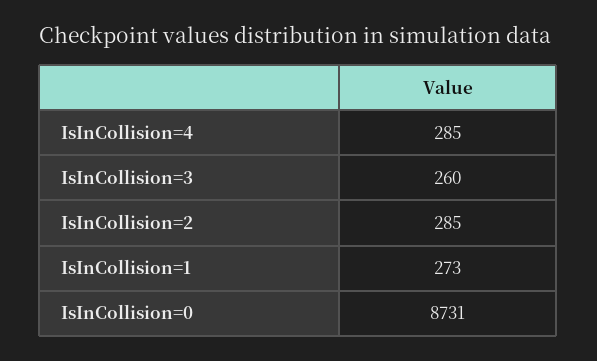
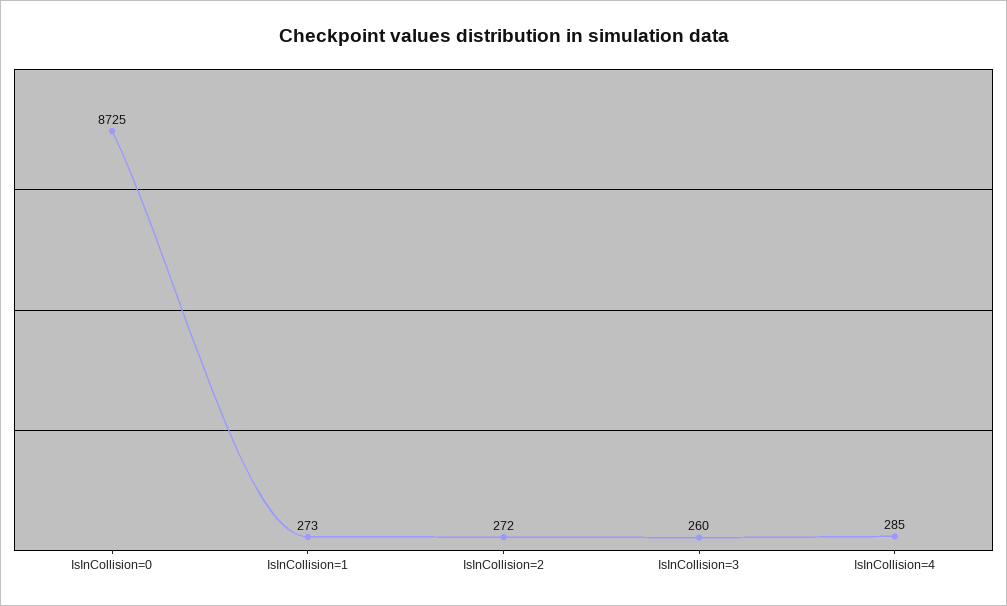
IsInCollision=2: 285 -> 272
IsInCollision=0: 8731 -> 8725

